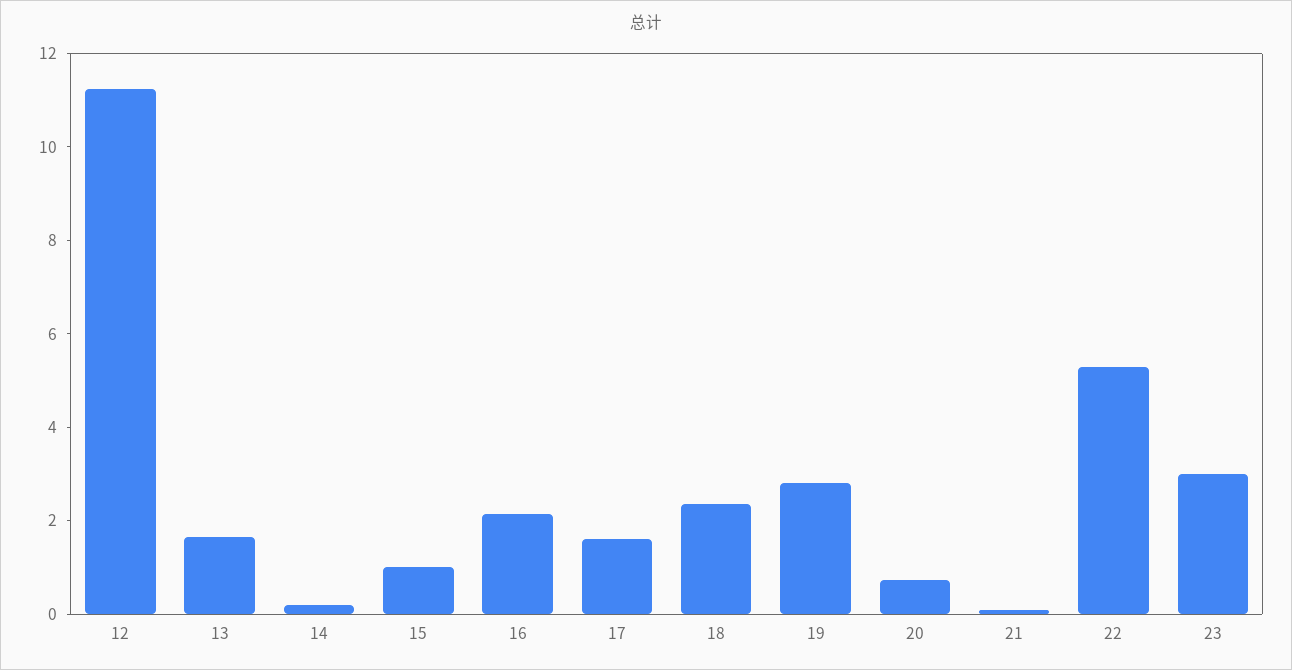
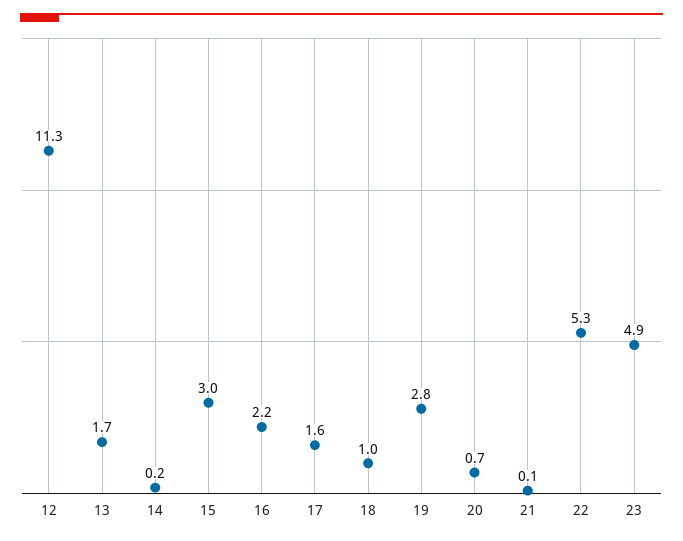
15: 1 -> 3
18: 2.5 -> 1
23: 3 -> 4.9

